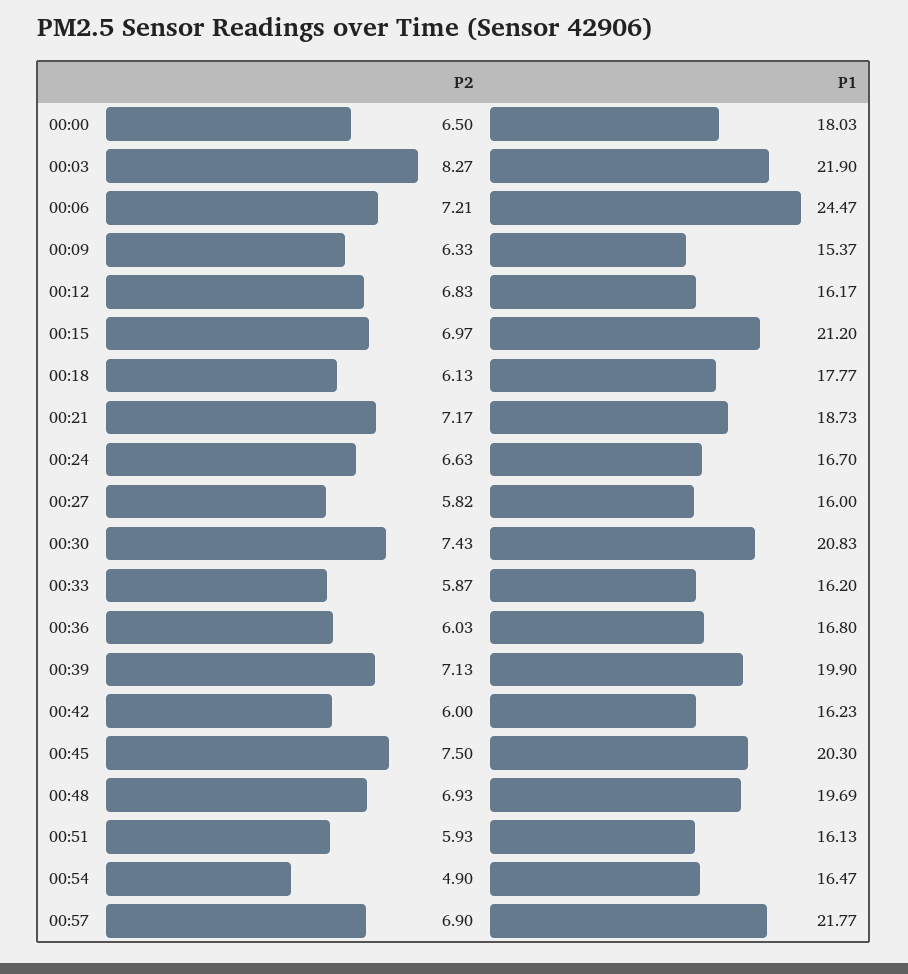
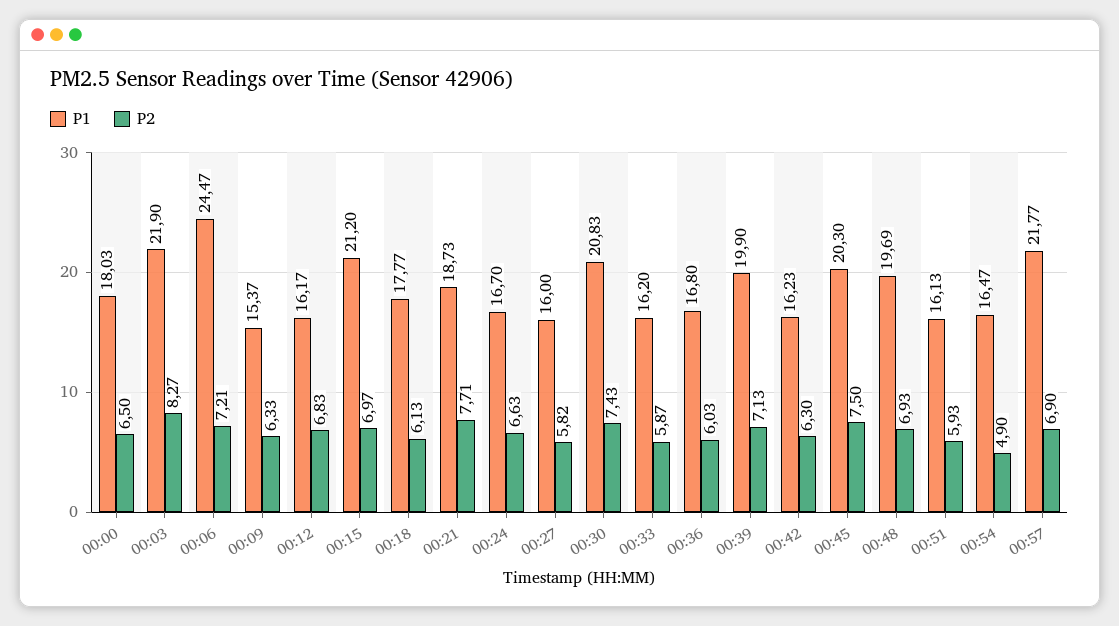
P2, 00:21: 7.17 -> 7.71
P2, 00:42: 6 -> 6.3

